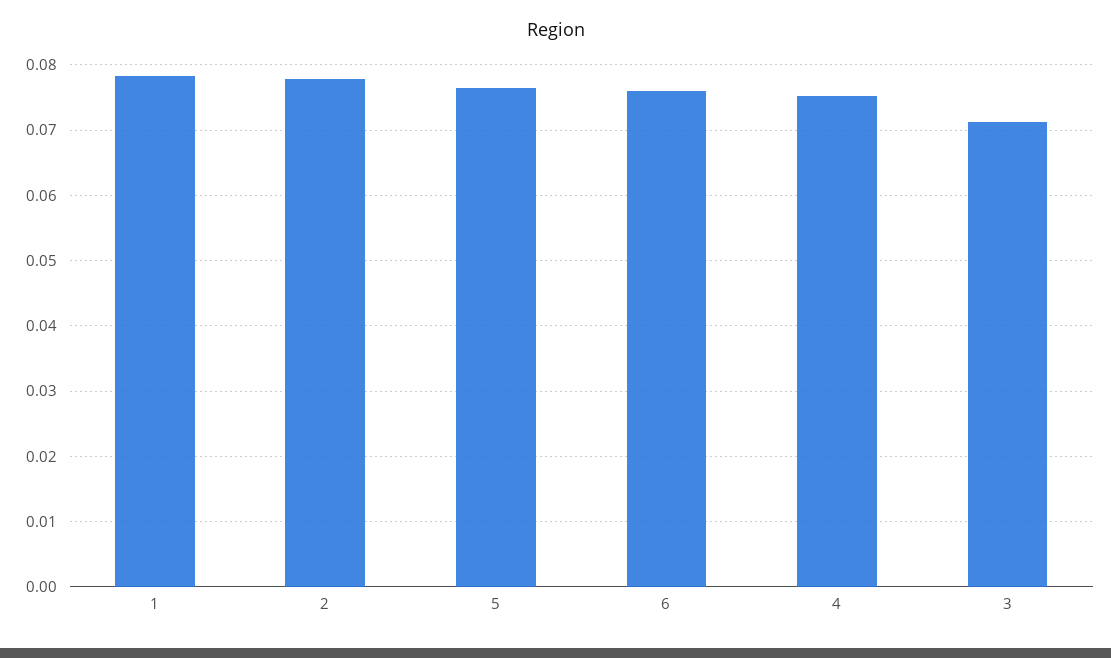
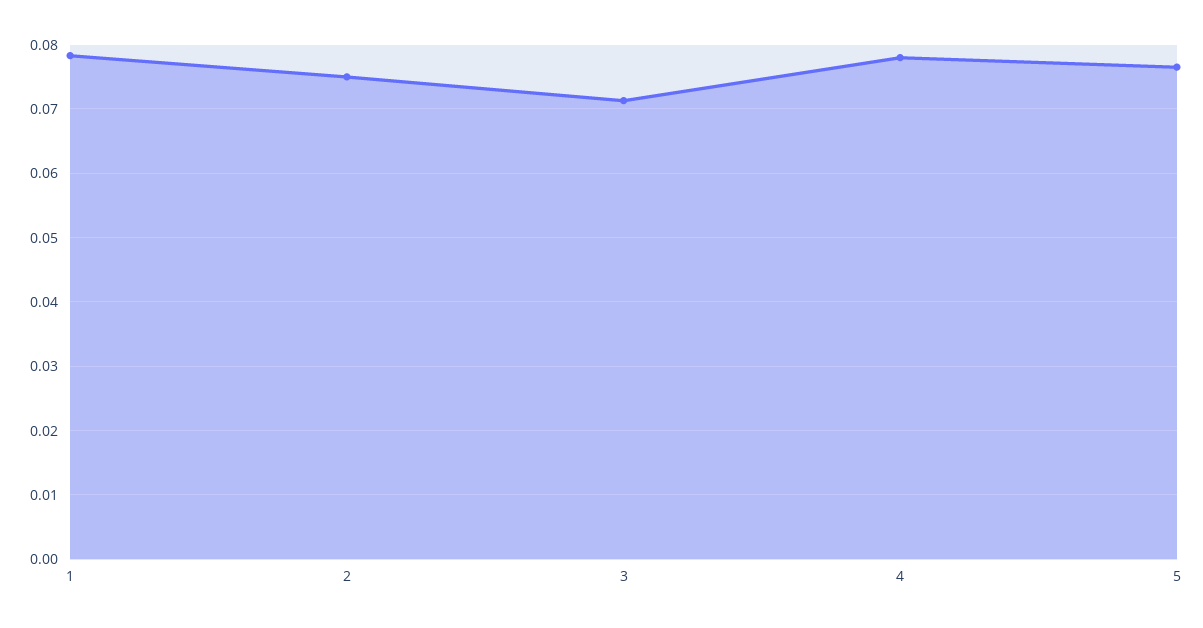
2: 0.078 -> 0.075
6: 0.076 -> none
4: 0.075 -> 0.078

